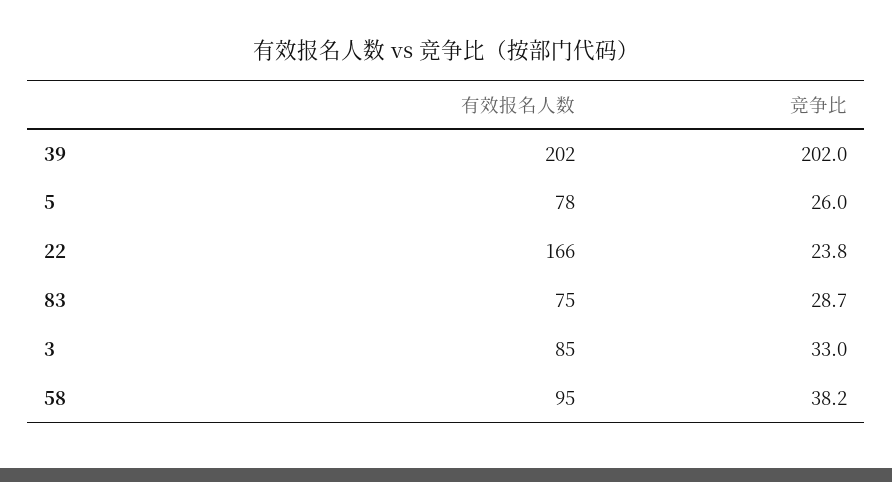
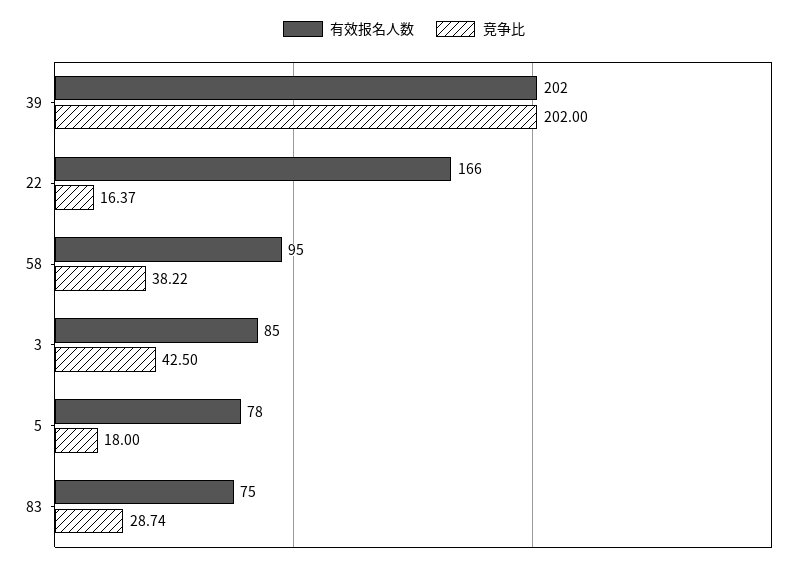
竞争比, 5: 26 -> 18
竞争比, 22: 23.8 -> 16.37
竞争比, 3: 33 -> 42.5

